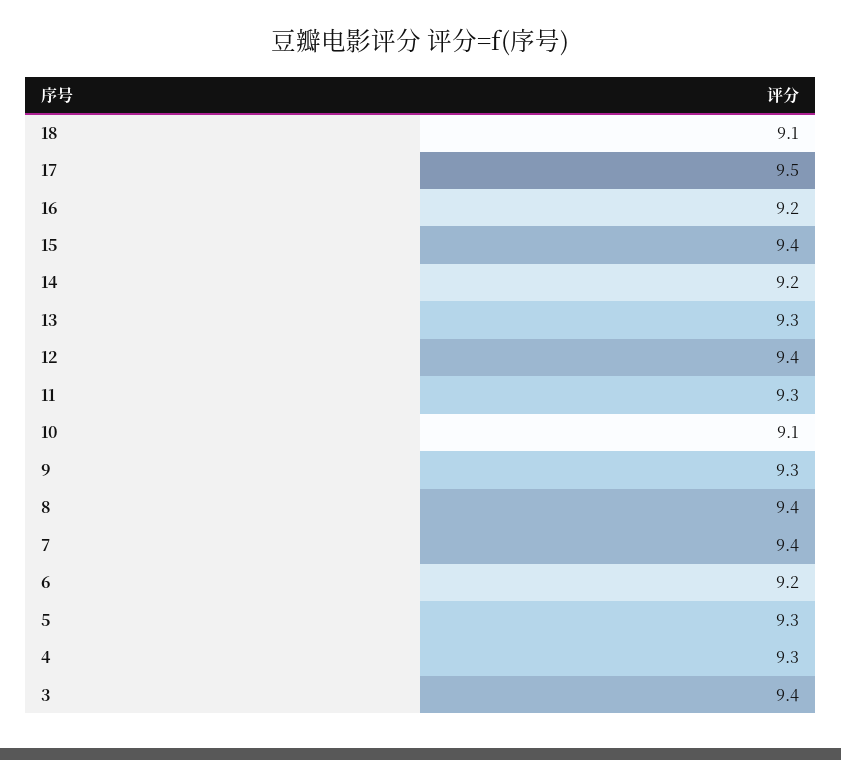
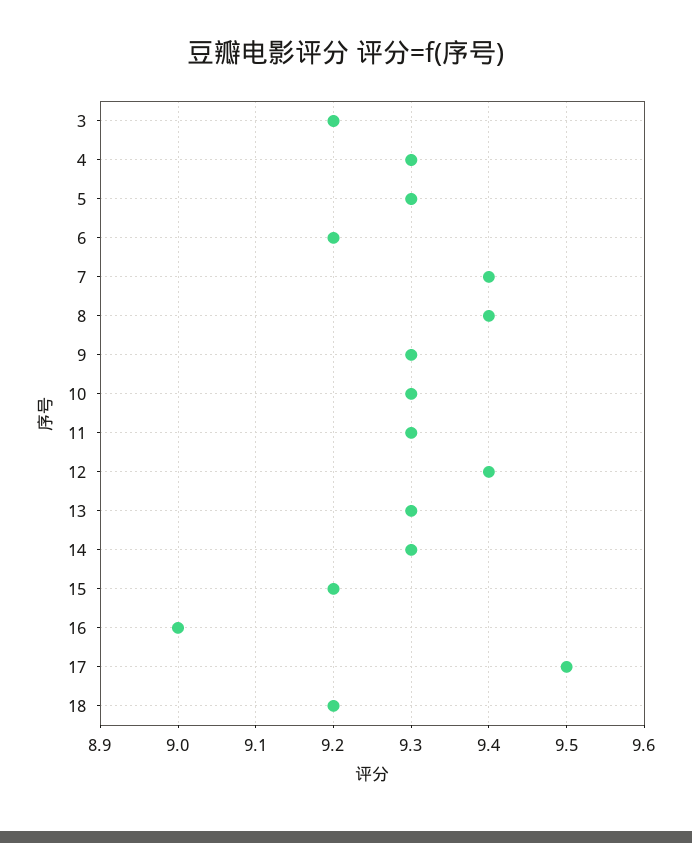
18: 9.1 -> 9.2
16: 9.2 -> 9
15: 9.4 -> 9.2
14: 9.2 -> 9.3
10: 9.1 -> 9.3
3: 9.4 -> 9.2

